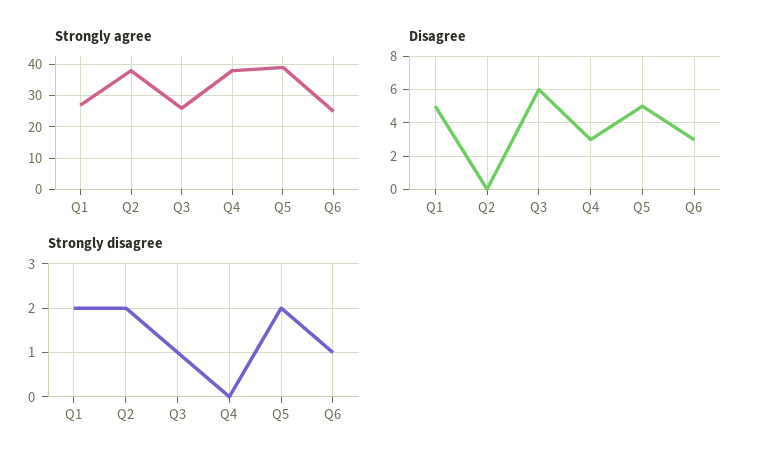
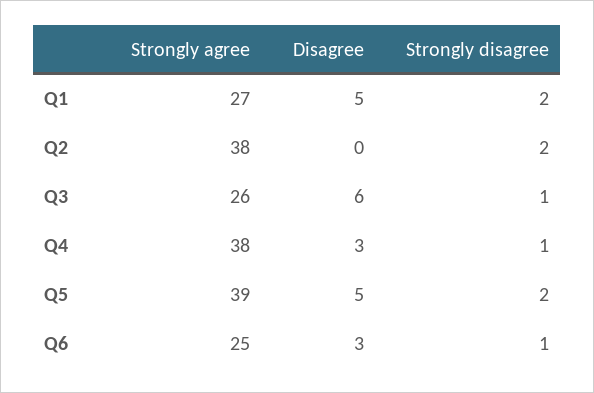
Strongly disagree, Q4: 0 -> 1

